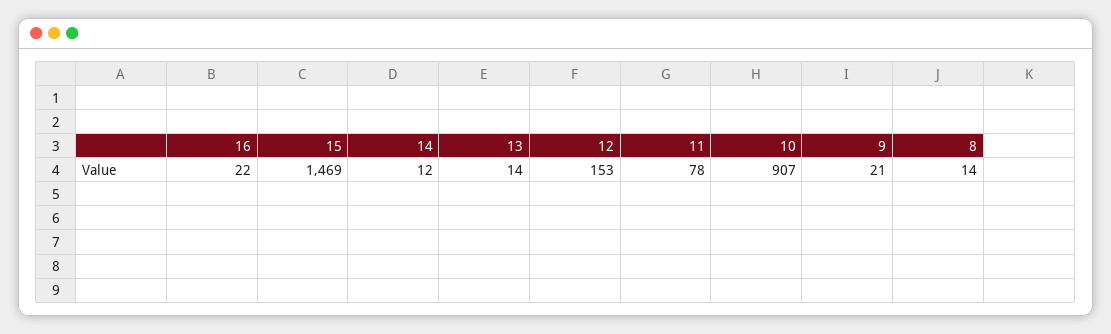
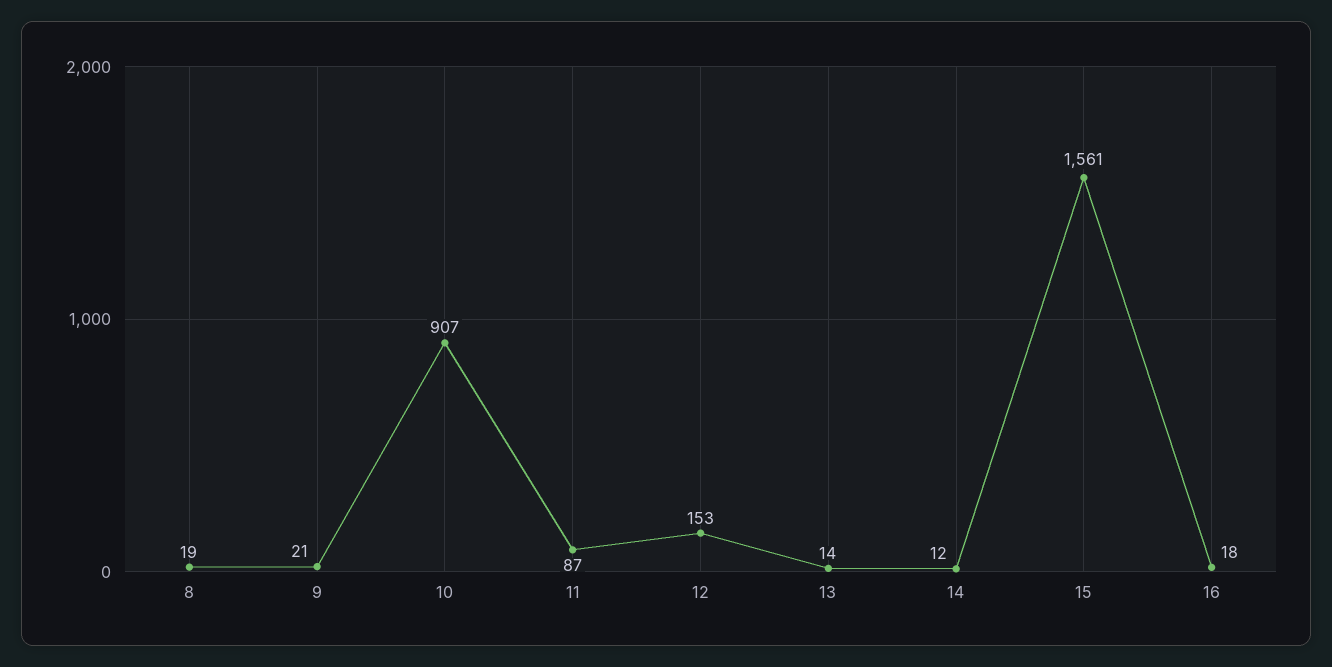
16: 22 -> 18
15: 1469 -> 1561
11: 78 -> 87
8: 14 -> 19

